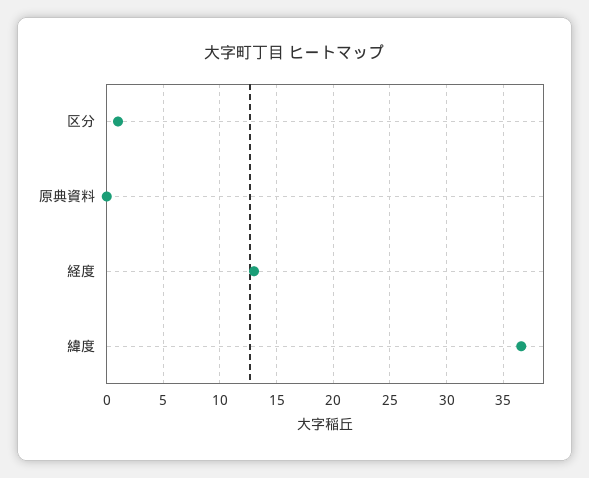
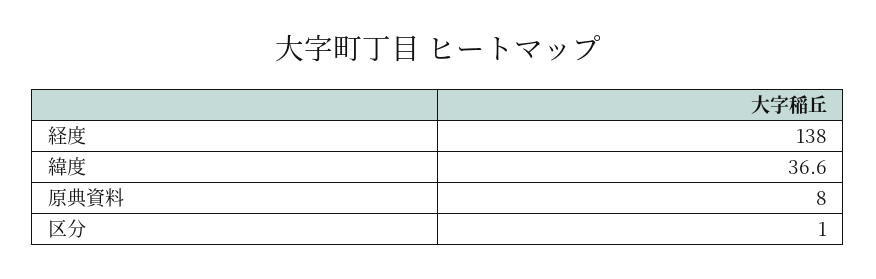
原典資料: 0 -> 8
経度: 13 -> 138

